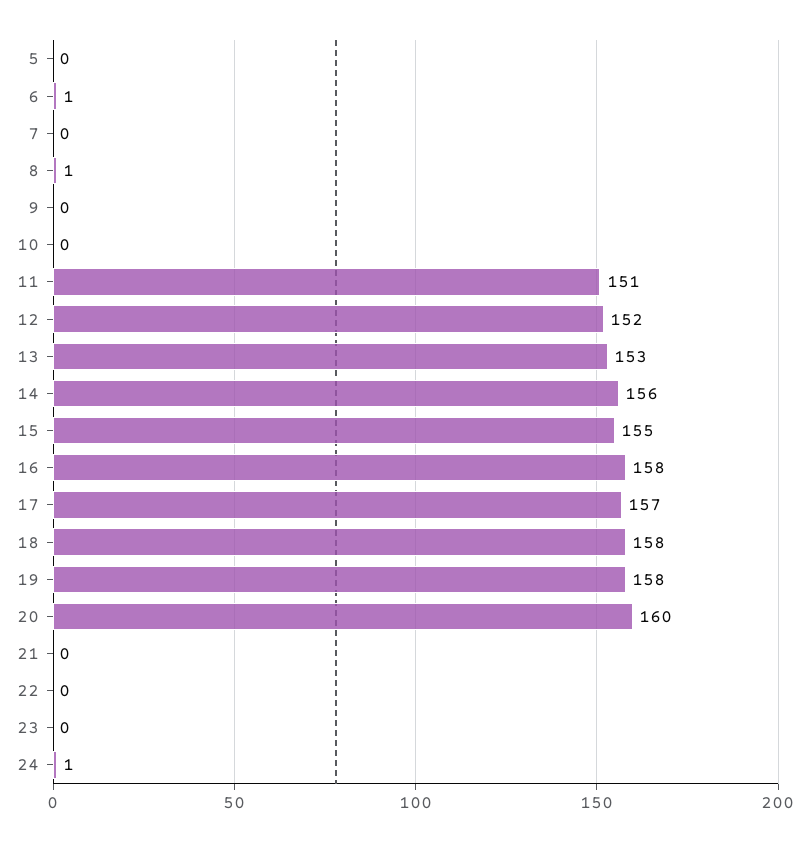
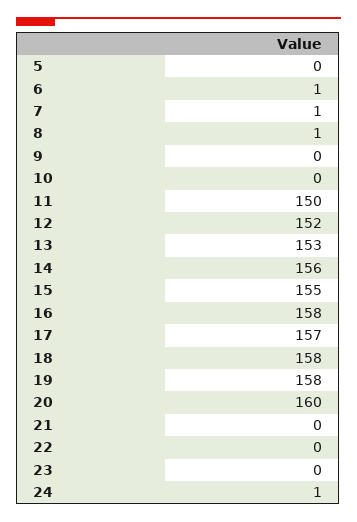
7: 0 -> 1
11: 151 -> 150

